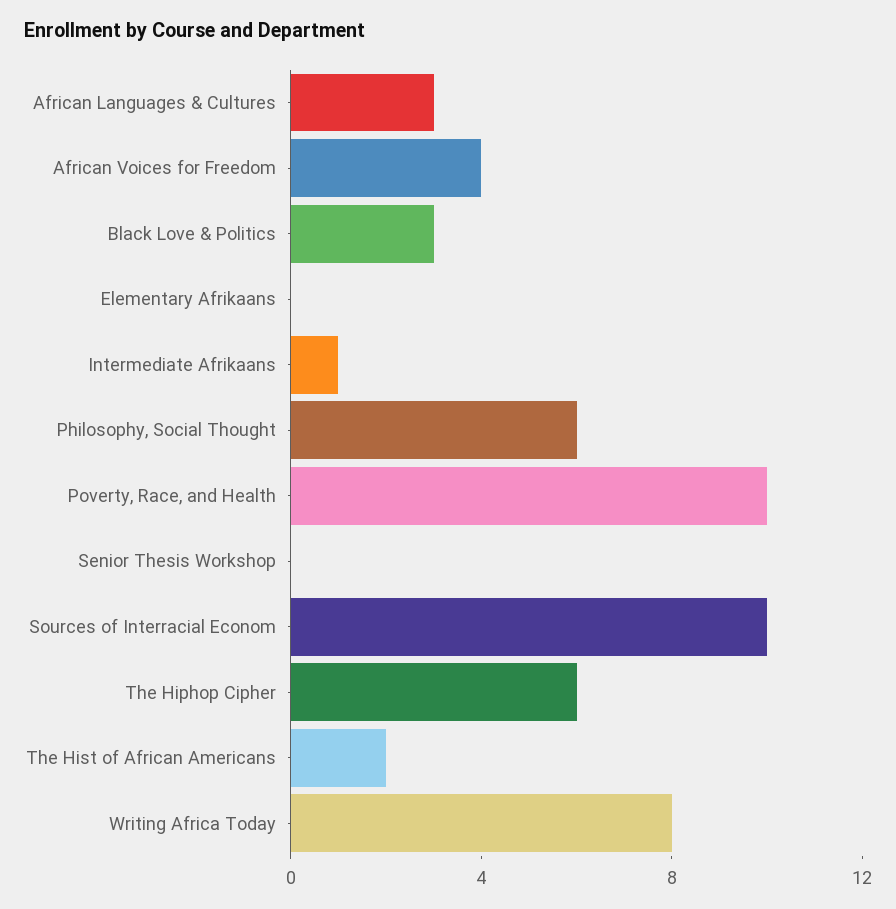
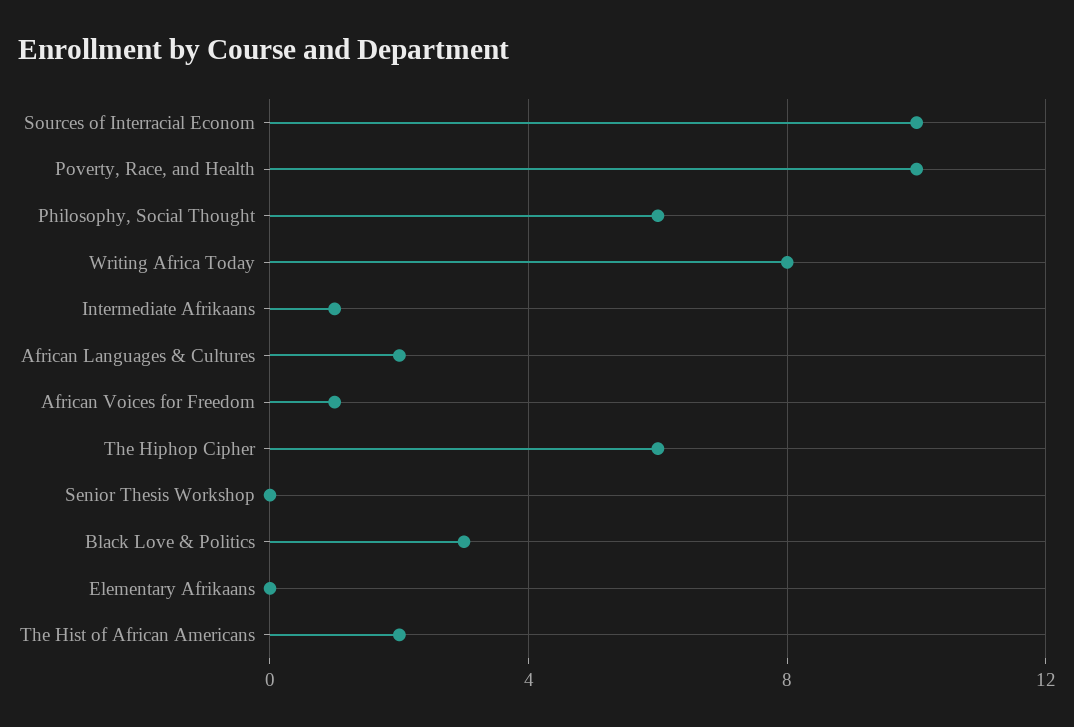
African Languages & Cultures: 3 -> 2
African Voices for Freedom: 4 -> 1

